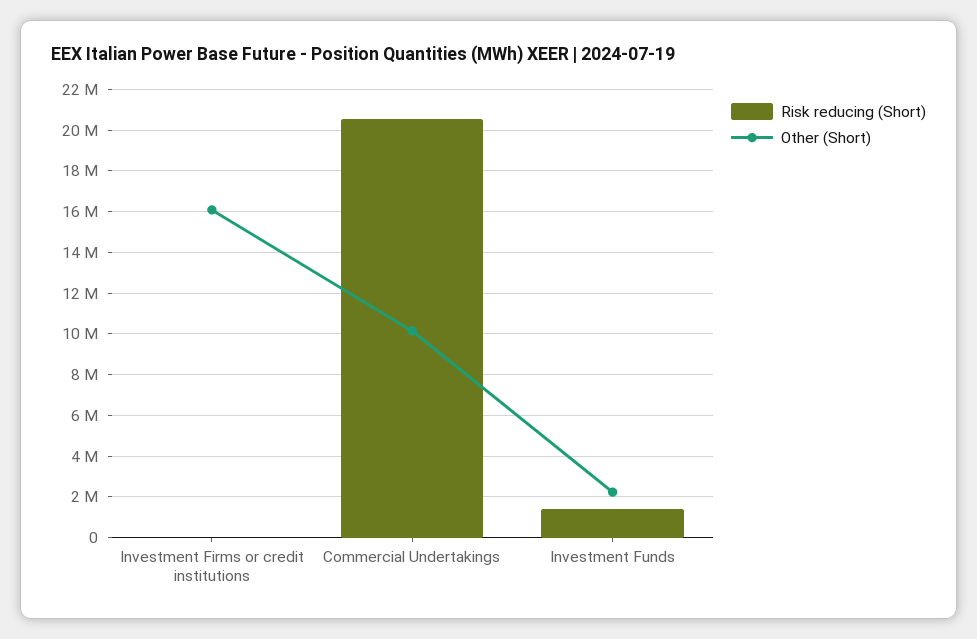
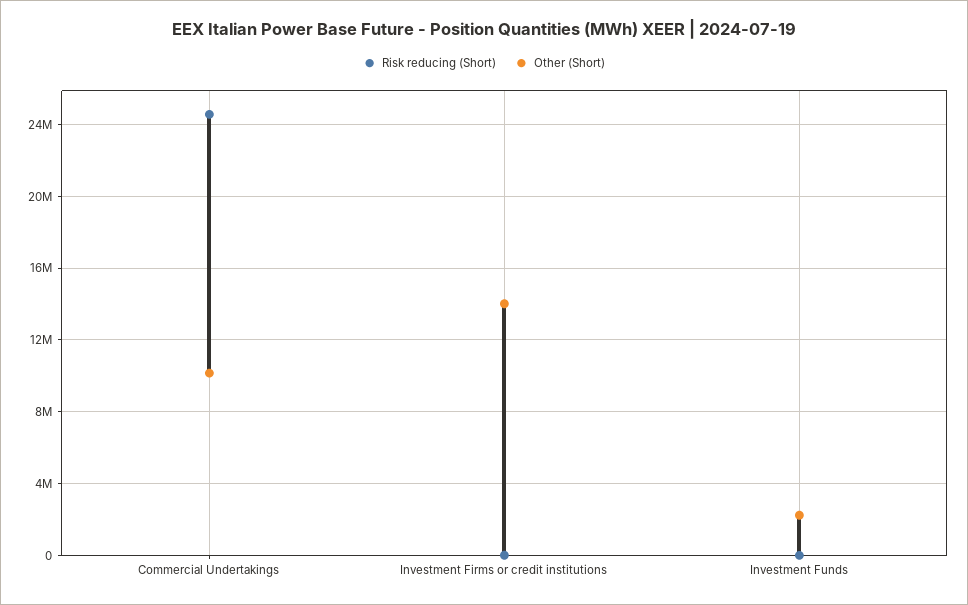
Other (Short), Investment Firms or credit institutions: 16000000 -> 14000000
Risk reducing (Short), Commercial Undertakings: 20500000 -> 24500000
Risk reducing (Short), Investment Funds: 1500000 -> 0

